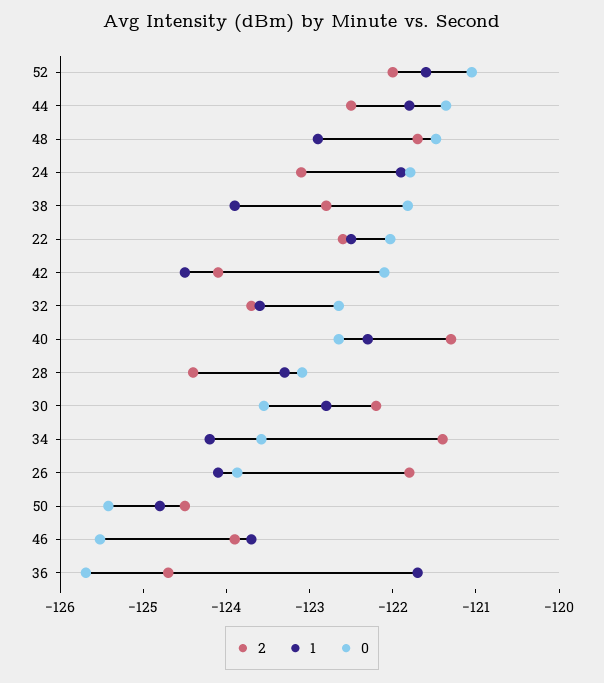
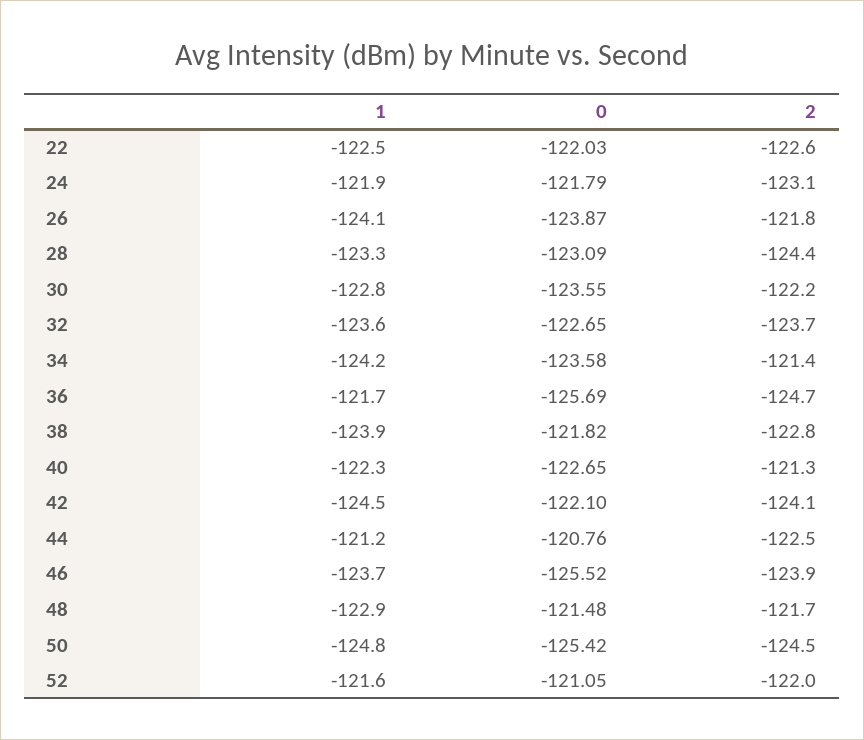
1, 44: -121.8 -> -121.2
0, 44: -121.4 -> -120.76

